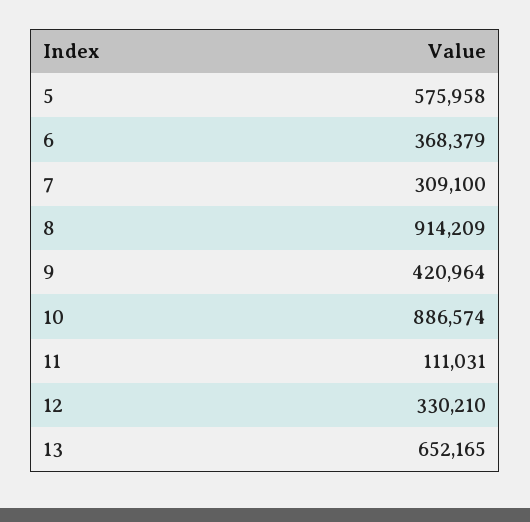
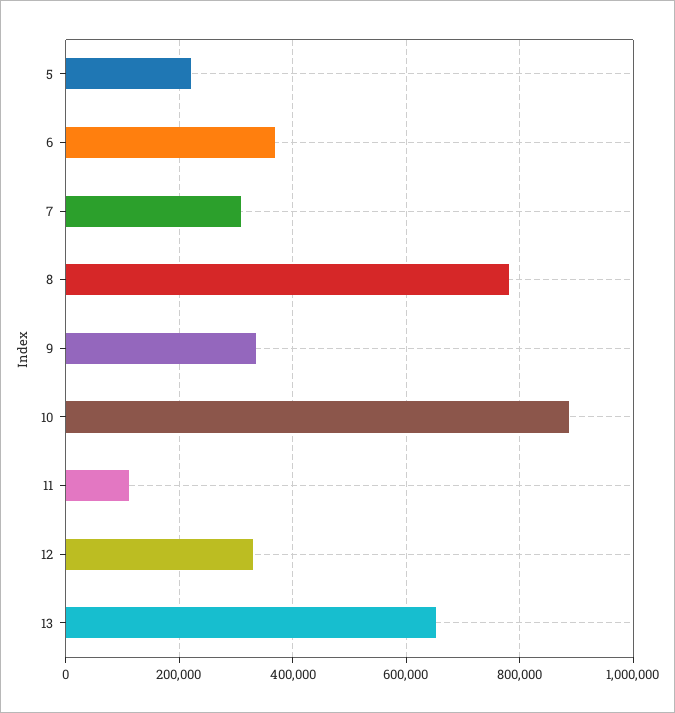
5: 575958 -> 220000
8: 914209 -> 780000
9: 420964 -> 340000

